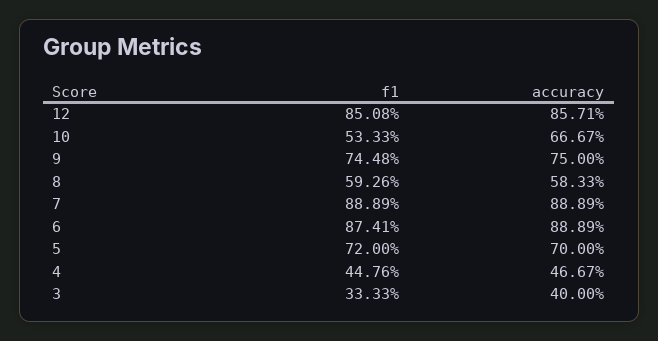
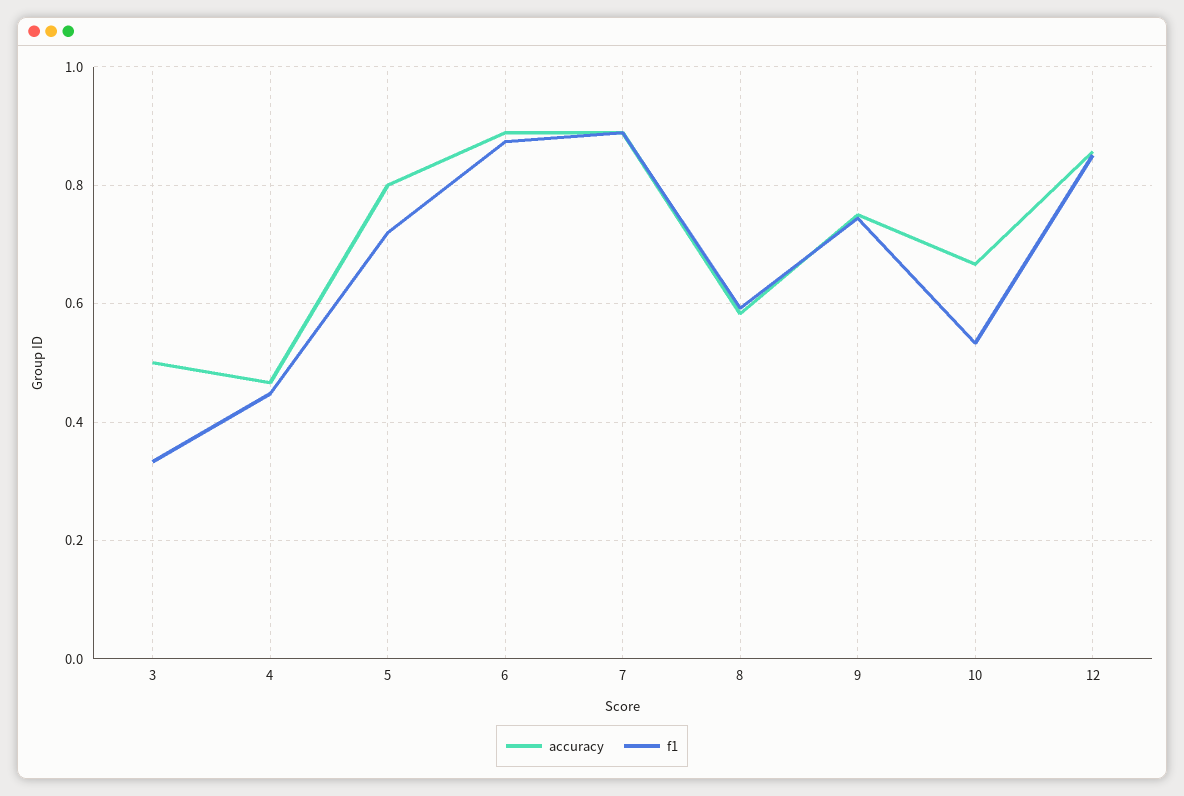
accuracy, 5: 0.7 -> 0.8
accuracy, 3: 0.4 -> 0.5

